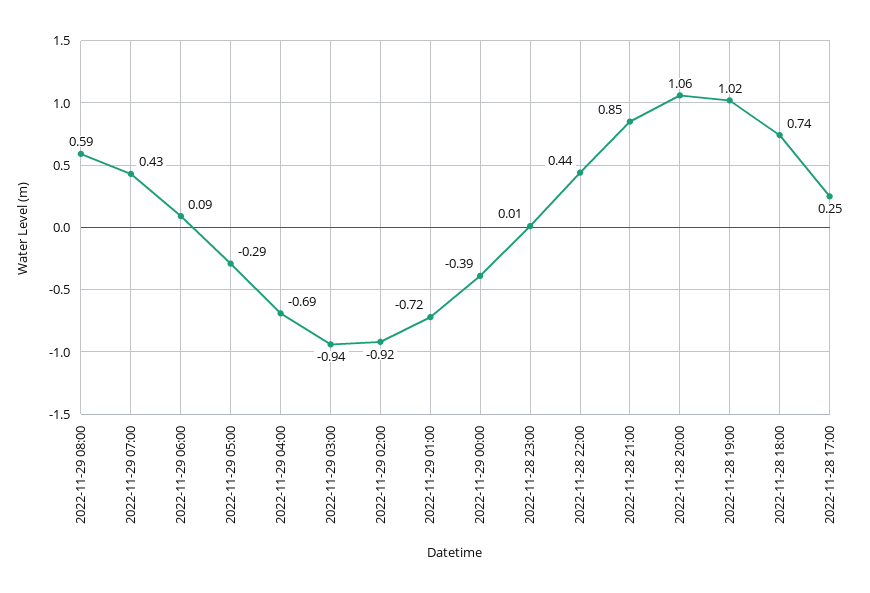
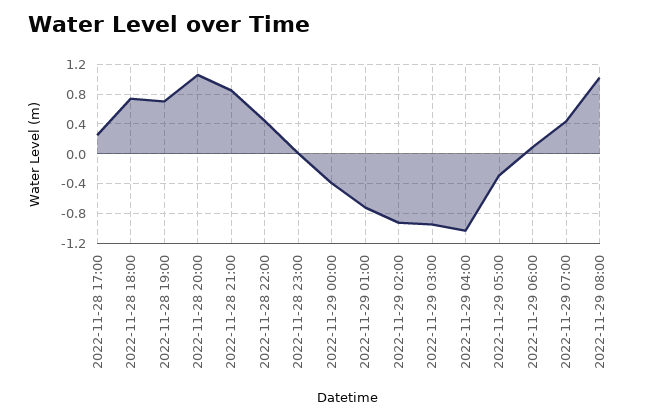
2022-11-29 08:00: 0.59 -> 1
2022-11-29 04:00: -0.69 -> -1
2022-11-28 19:00: 1.02 -> 0.7

